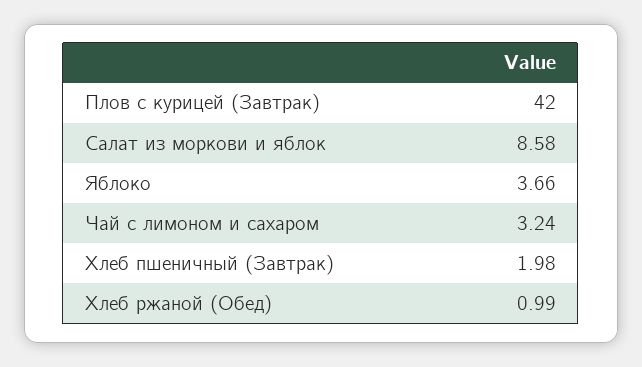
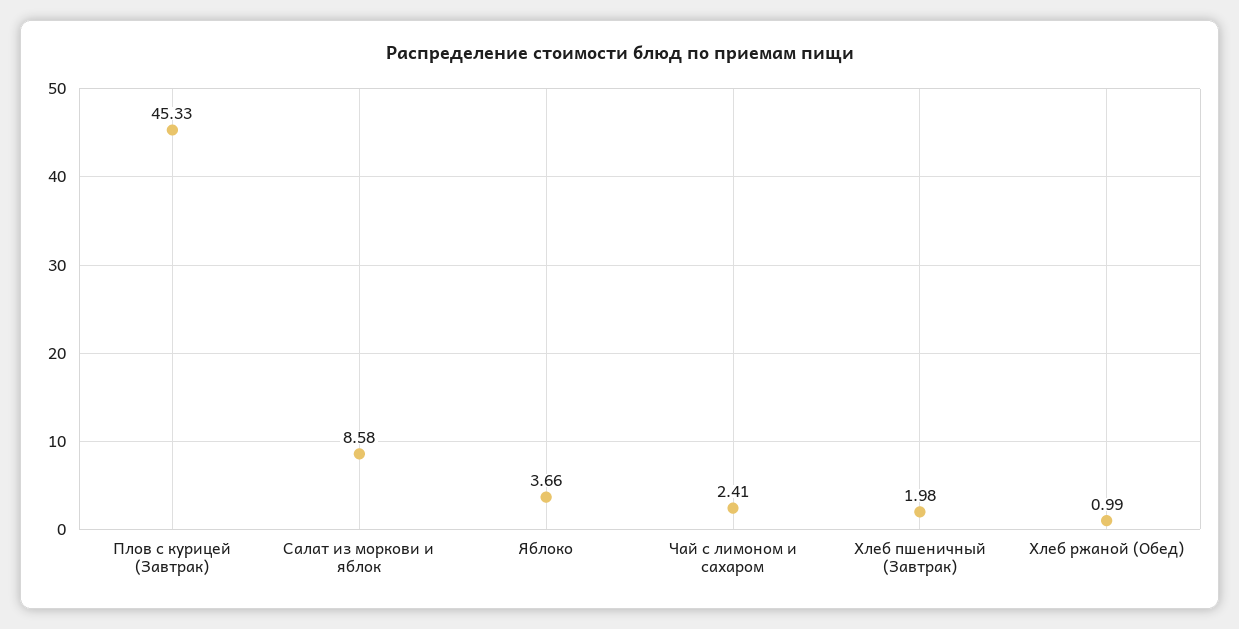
Плов с курицей (Завтрак): 42 -> 45.33
Чай с лимоном и сахаром: 3.24 -> 2.41

